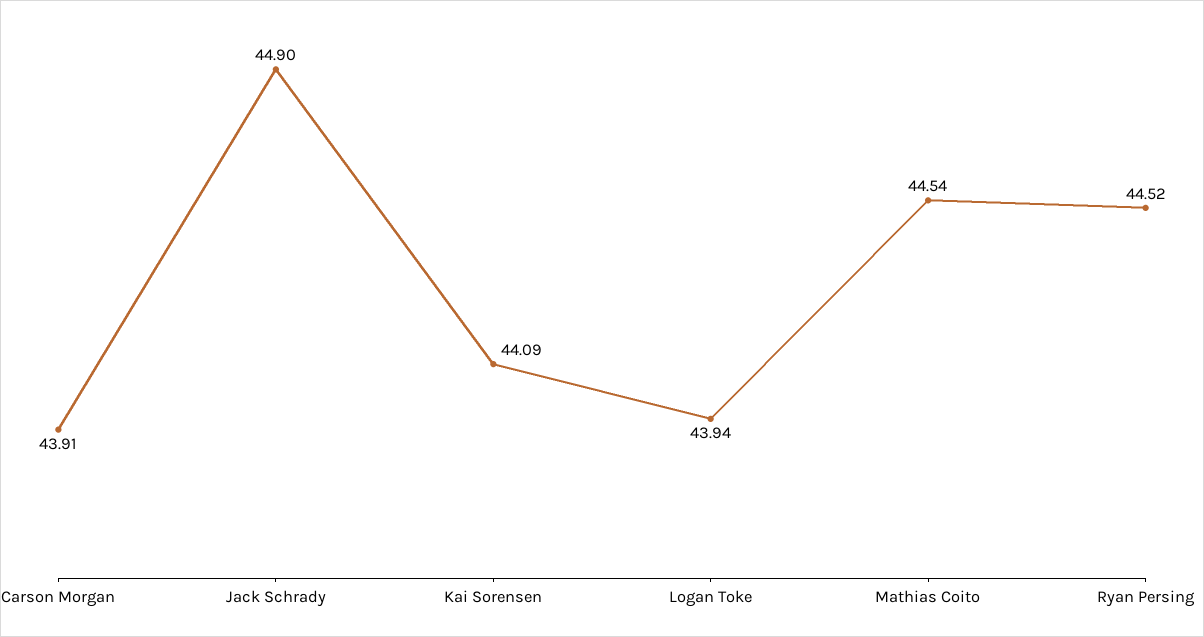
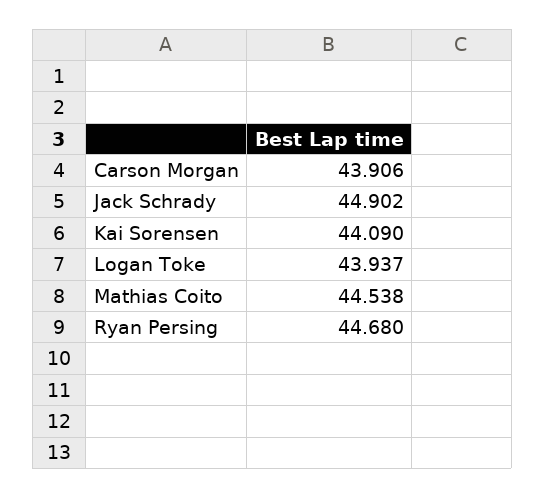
Ryan Persing: 44.52 -> 44.68

